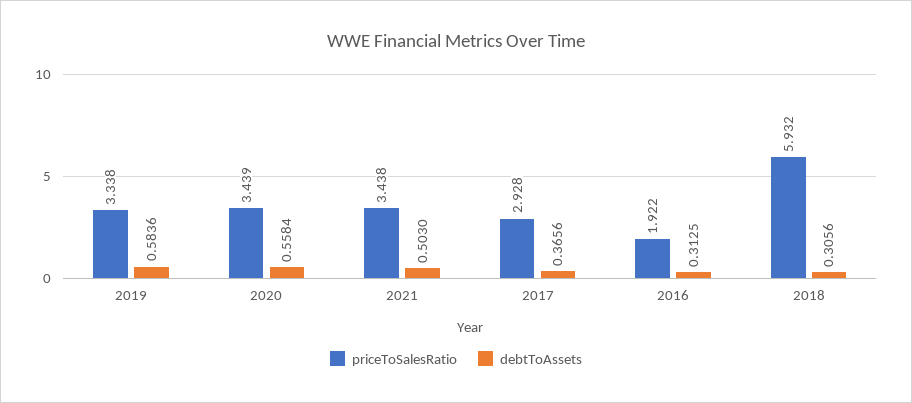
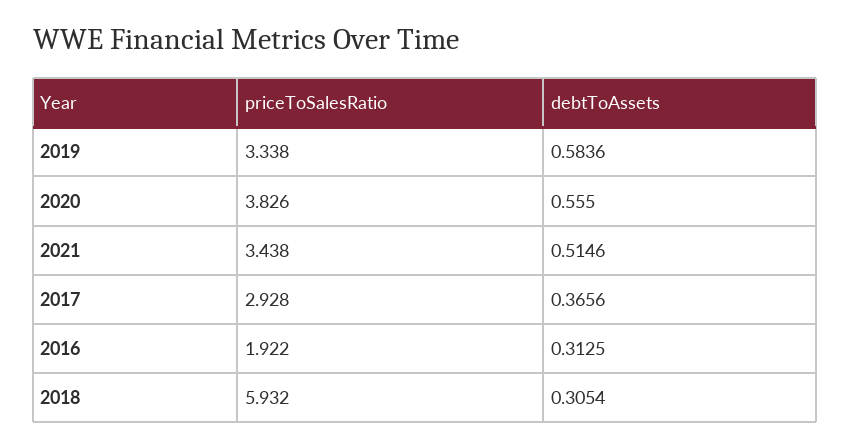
priceToSalesRatio, 2020: 3.439 -> 3.826
debtToAssets, 2020: 0.5584 -> 0.555
debtToAssets, 2021: 0.503 -> 0.5146
debtToAssets, 2018: 0.3056 -> 0.3054

